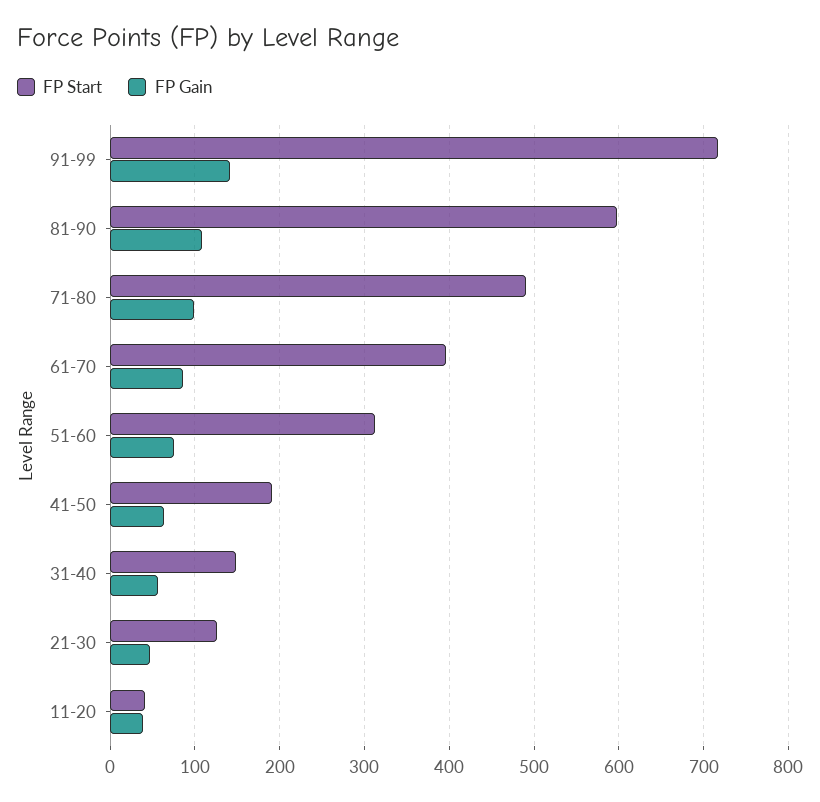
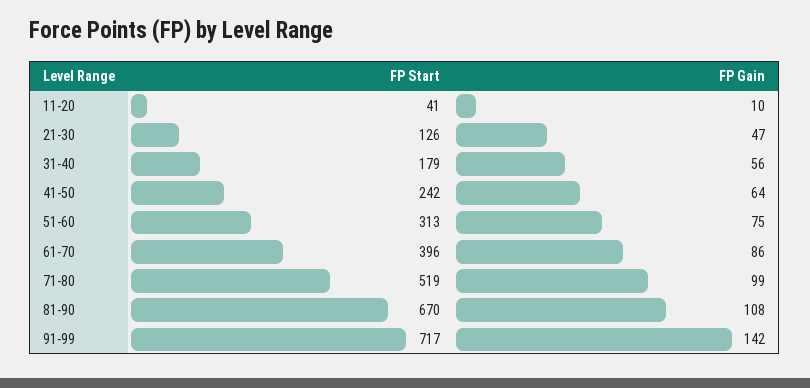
FP Start, 81-90: 600 -> 670
FP Start, 71-80: 490 -> 519
FP Start, 41-50: 190 -> 242
FP Start, 31-40: 150 -> 179
FP Gain, 11-20: 40 -> 10

